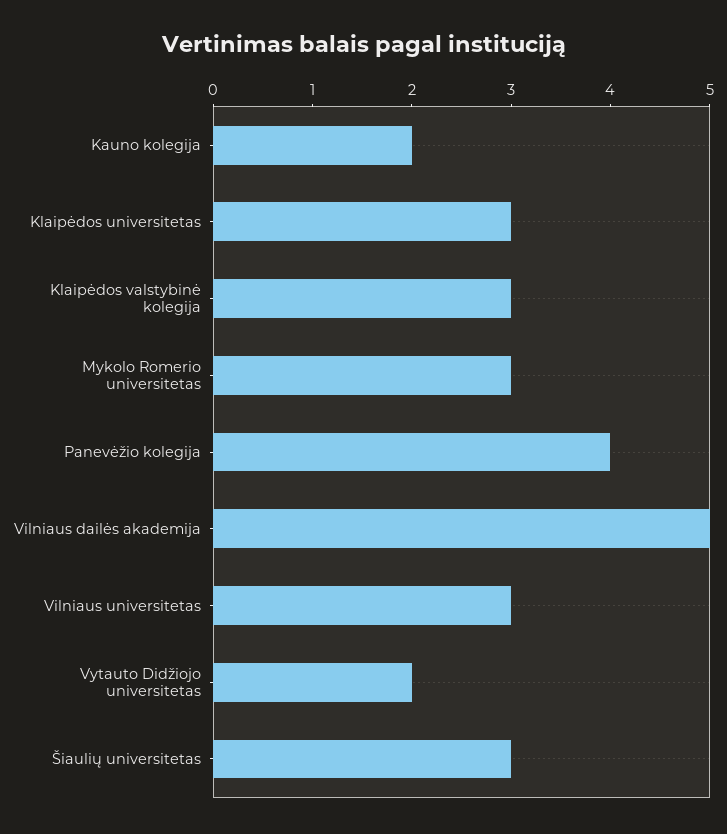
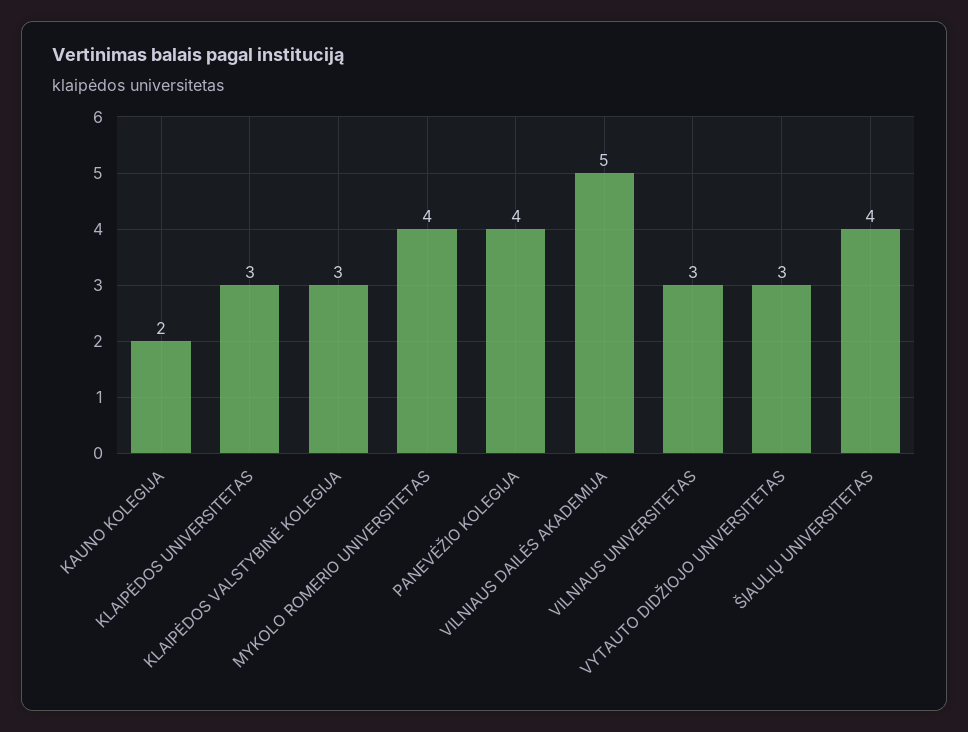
Mykolo Romerio universitetas: 3 -> 4
Vytauto Didžiojo universitetas: 2 -> 3
Šiaulių universitetas: 3 -> 4

